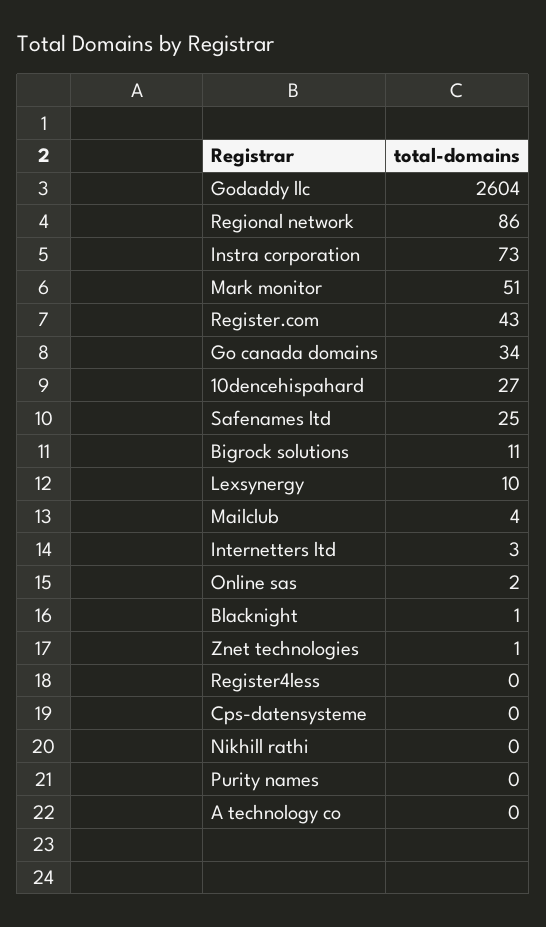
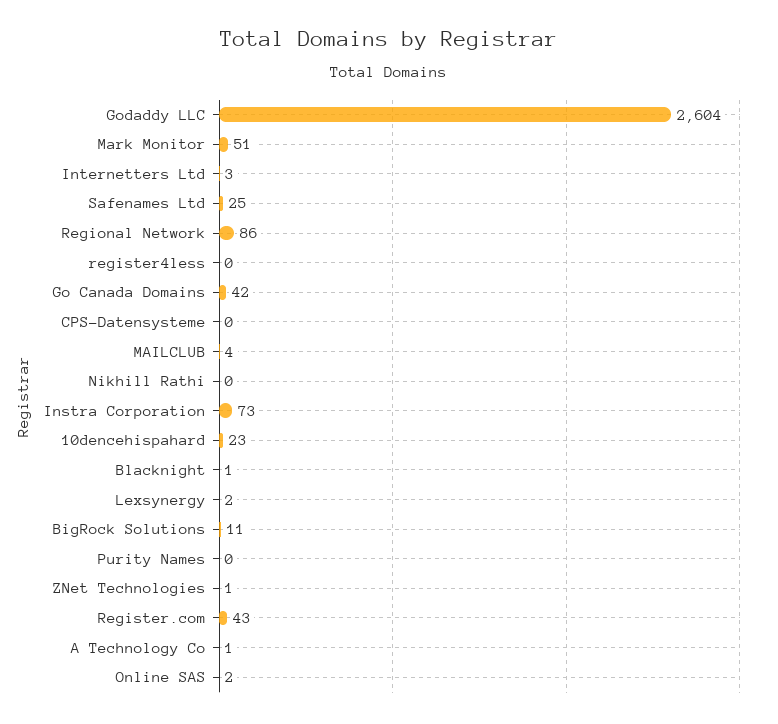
Go canada domains: 34 -> 42
10dencehispahard: 27 -> 23
Lexsynergy: 10 -> 2
A technology co: 0 -> 1

